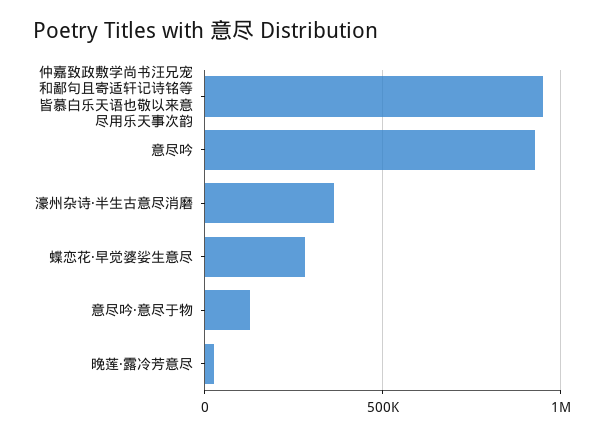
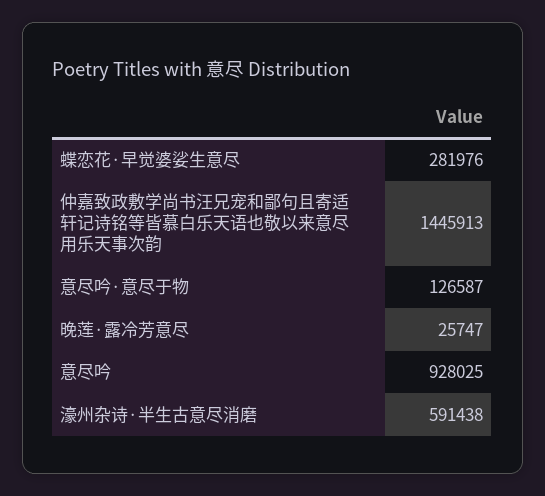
仲嘉致政敷学尚书汪兄宠和鄙句且寄适轩记诗铭等皆慕白乐天语也敬以来意尽用乐天事次韵: 950000 -> 1445913
濠州杂诗·半生古意尽消磨: 350000 -> 591438

